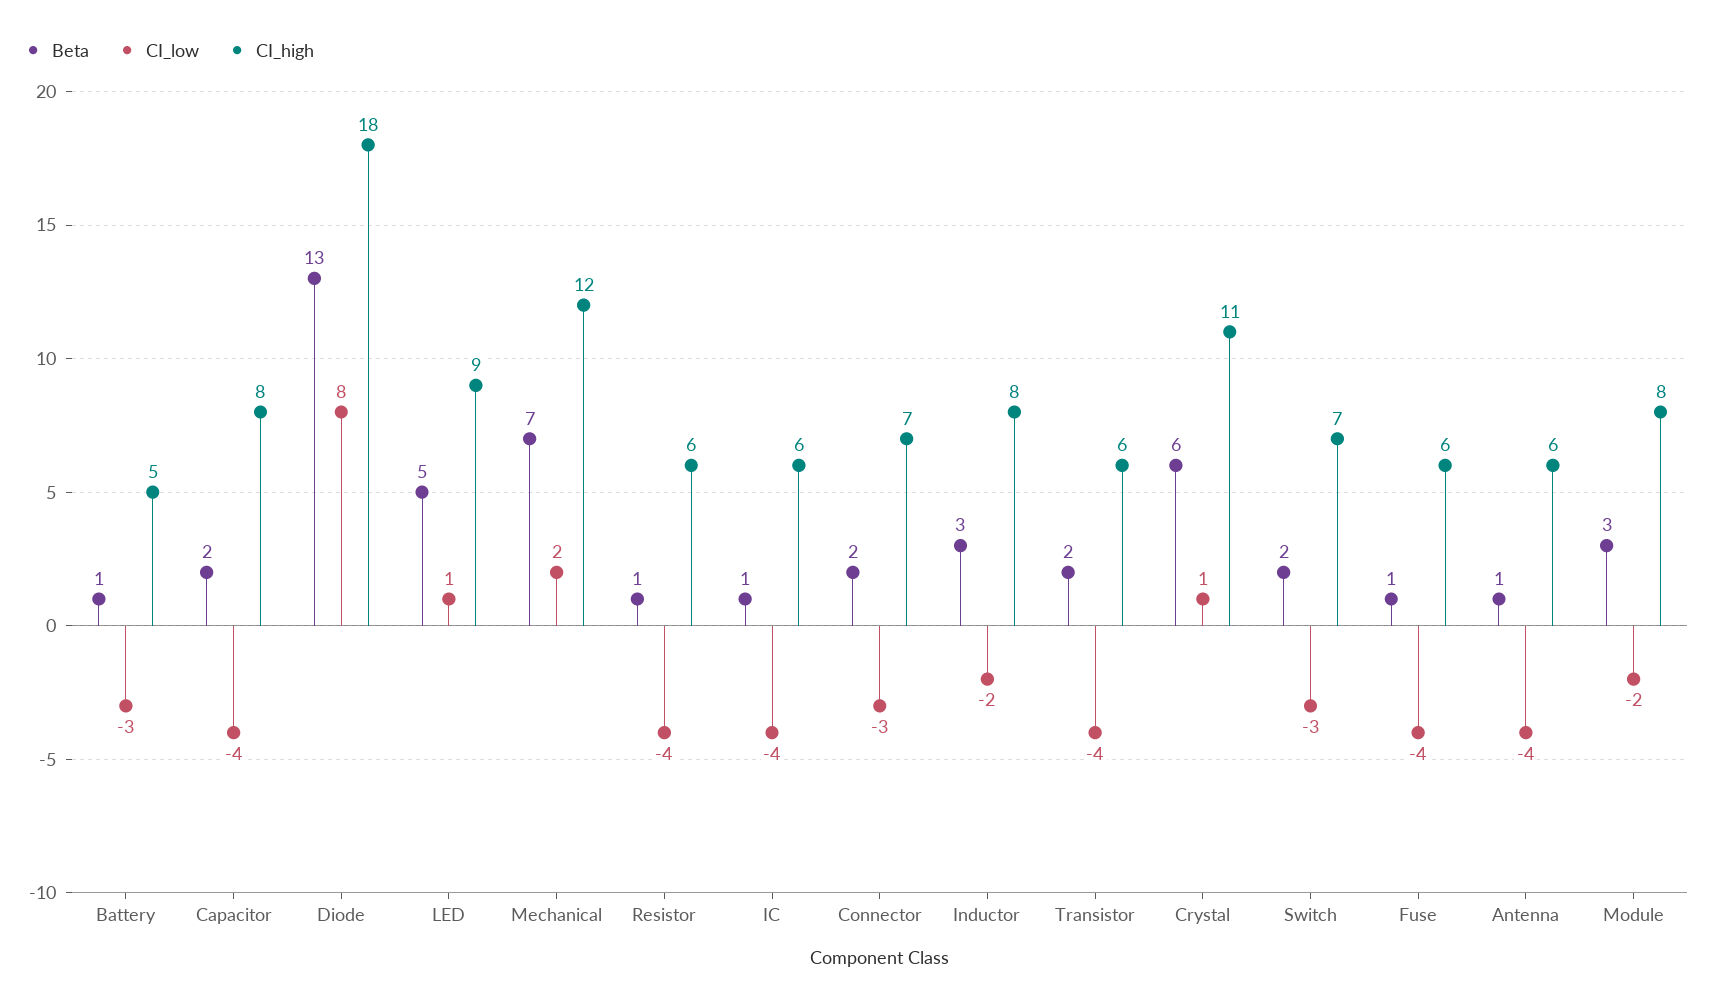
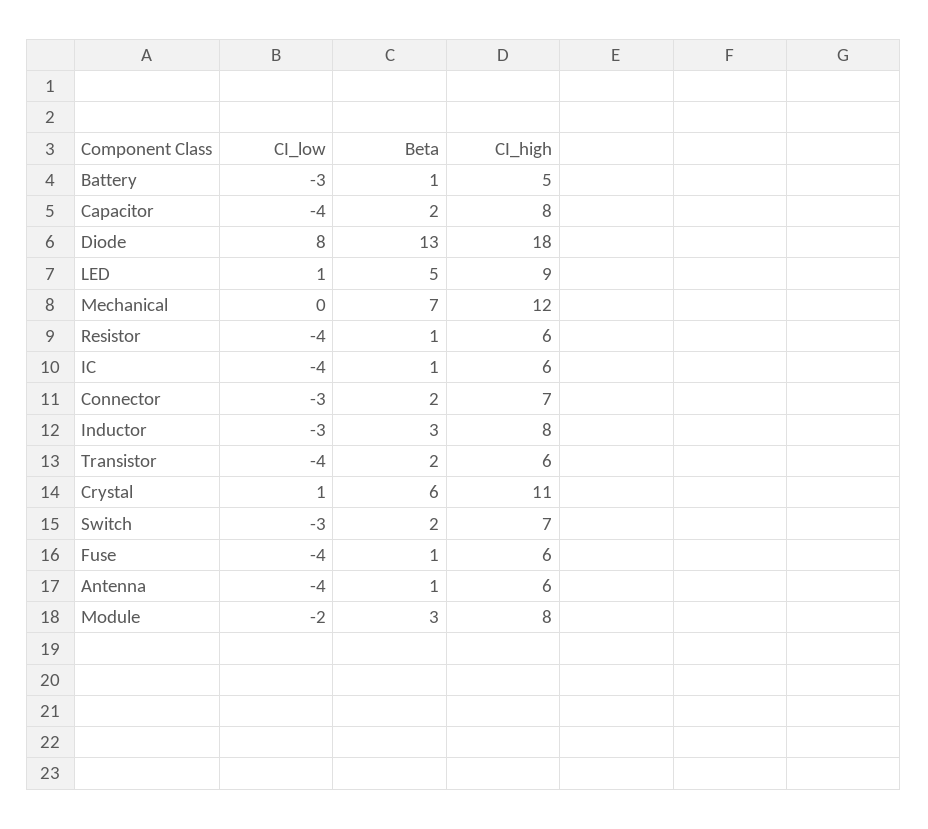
CI_low, Mechanical: 2 -> 0
CI_low, Inductor: -2 -> -3

